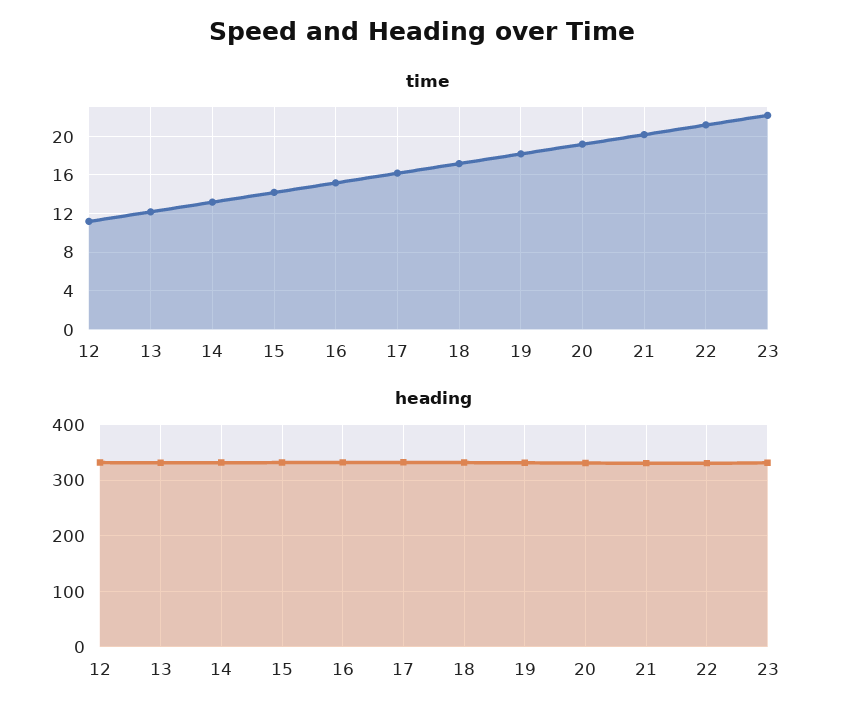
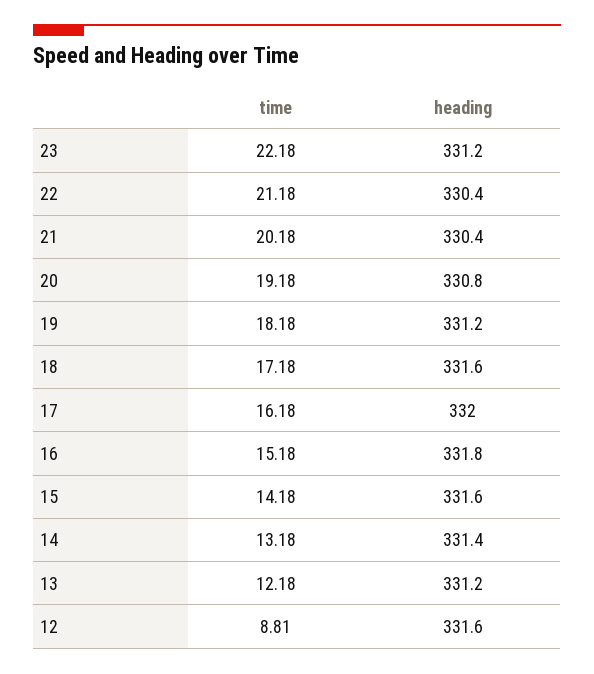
time, 12: 11 -> 8.81

